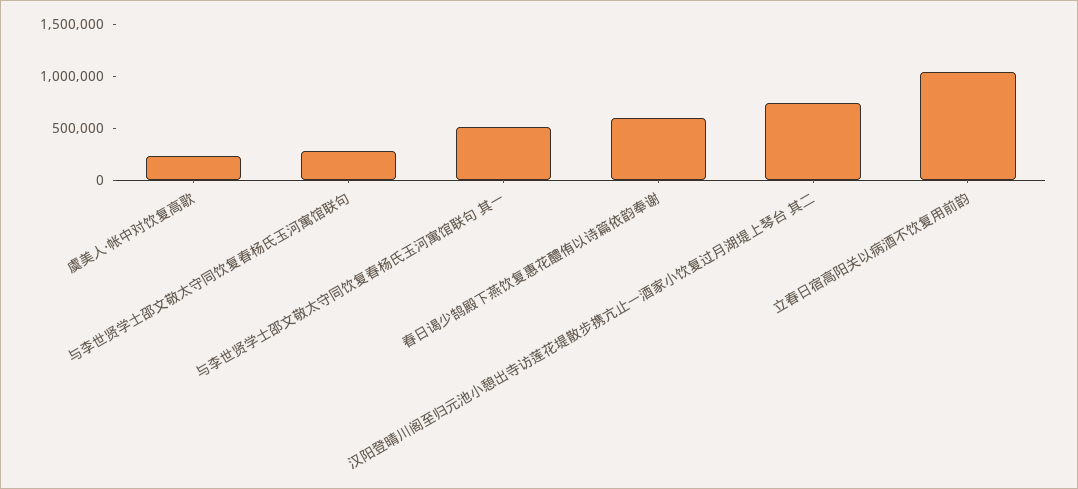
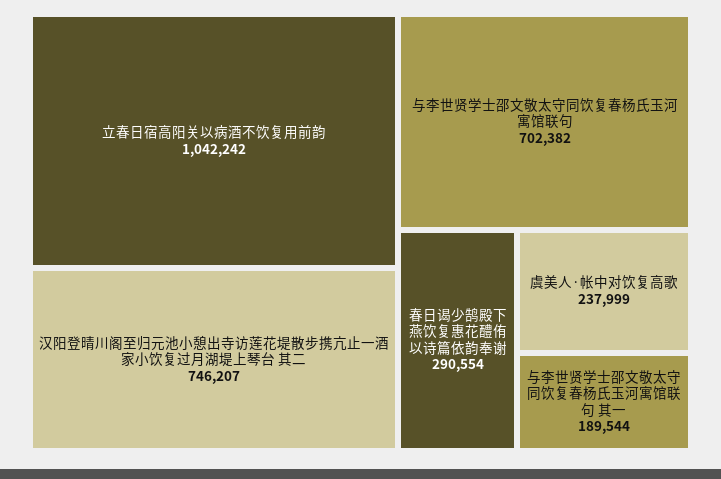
与李世贤学士邵文敬太守同饮复春杨氏玉河寓馆联句: 300000 -> 702382
与李世贤学士邵文敬太守同饮复春杨氏玉河寓馆联句 其一: 500000 -> 189544
春日谒少鹄殿下燕饮复惠花醴侑以诗篇依韵奉谢: 600000 -> 290554

